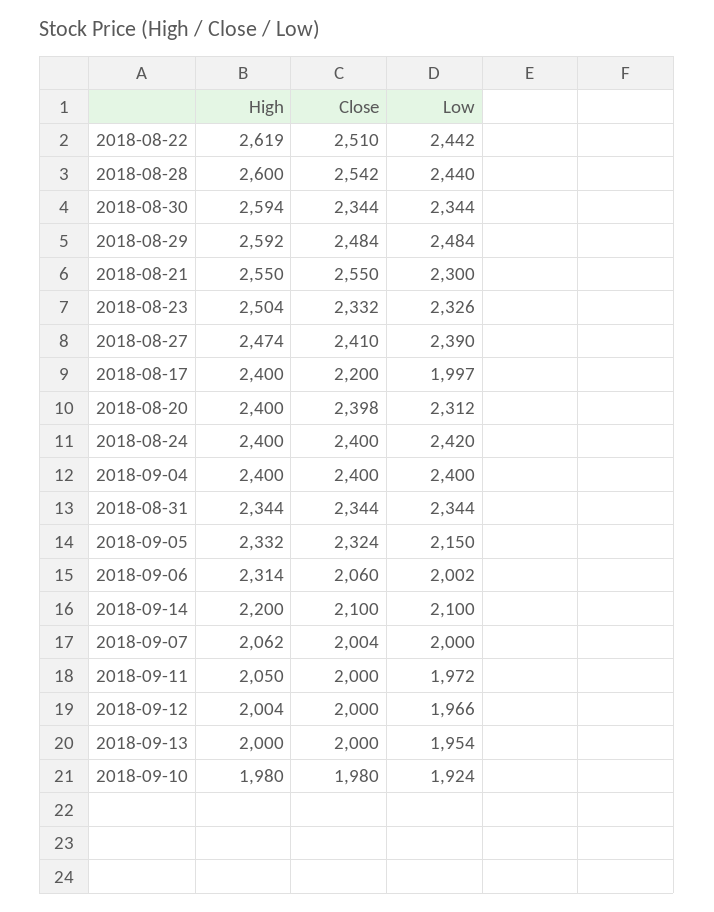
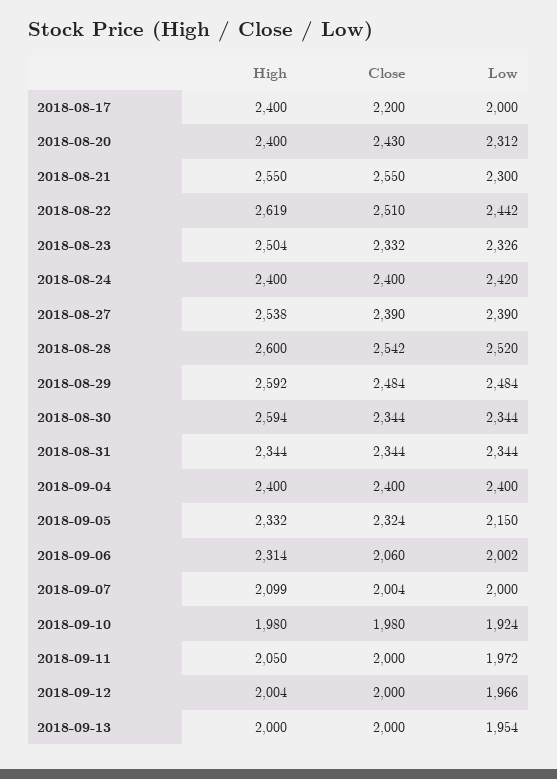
Low, 2018-08-28: 2440 -> 2520
High, 2018-08-27: 2474 -> 2538
Close, 2018-08-27: 2410 -> 2390
Low, 2018-08-17: 1997 -> 2000
Close, 2018-08-20: 2398 -> 2430
High, 2018-09-14: 2200 -> none
Close, 2018-09-14: 2100 -> none
Low, 2018-09-14: 2100 -> none
High, 2018-09-07: 2062 -> 2099

